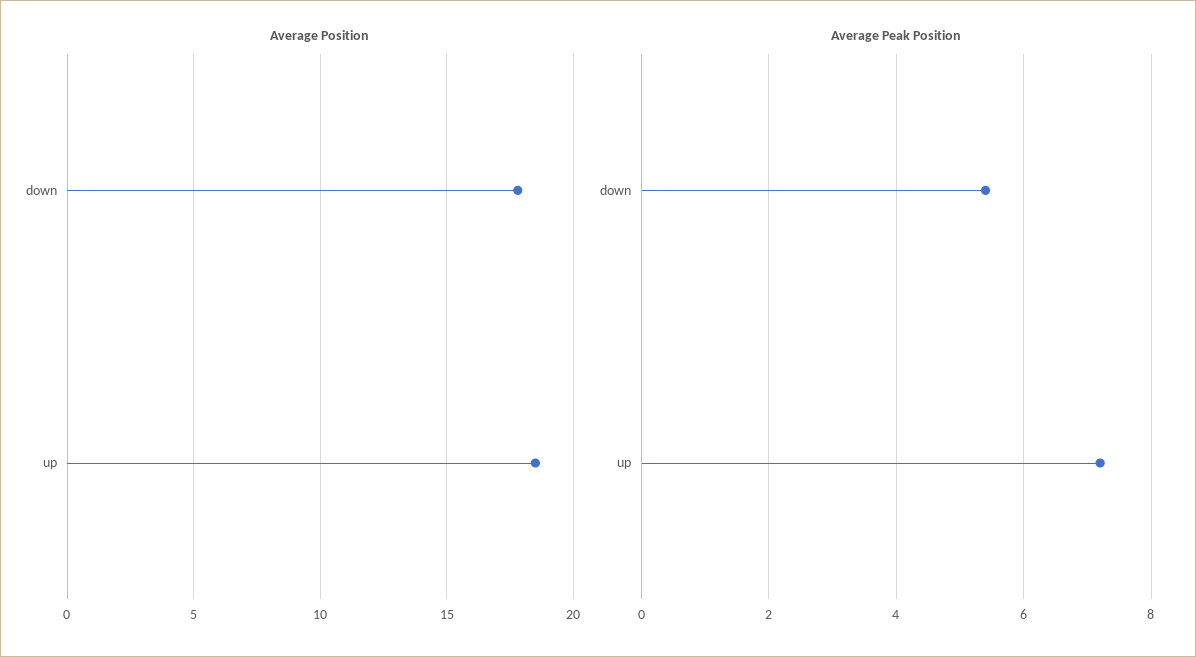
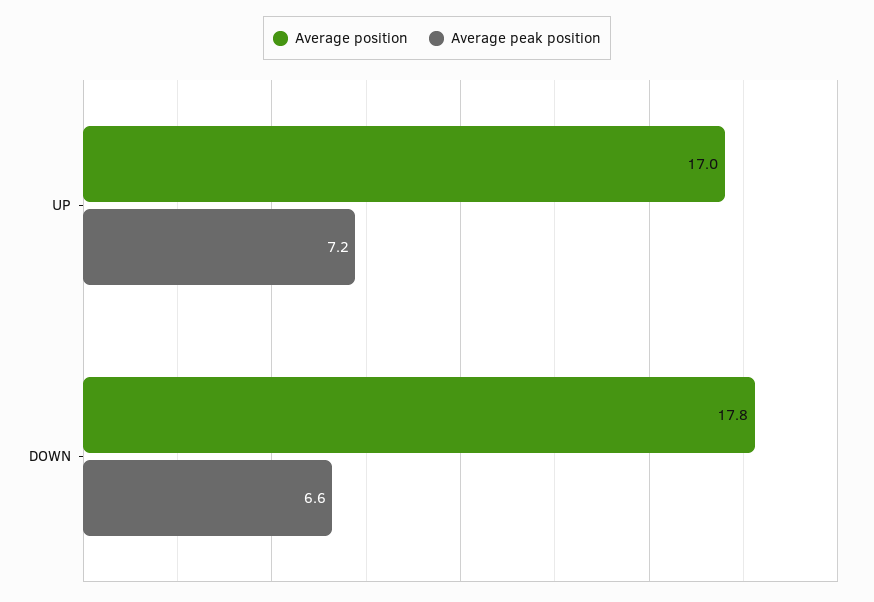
Average Position, up: 18.5 -> 17
Average Peak Position, down: 5.5 -> 6.6

